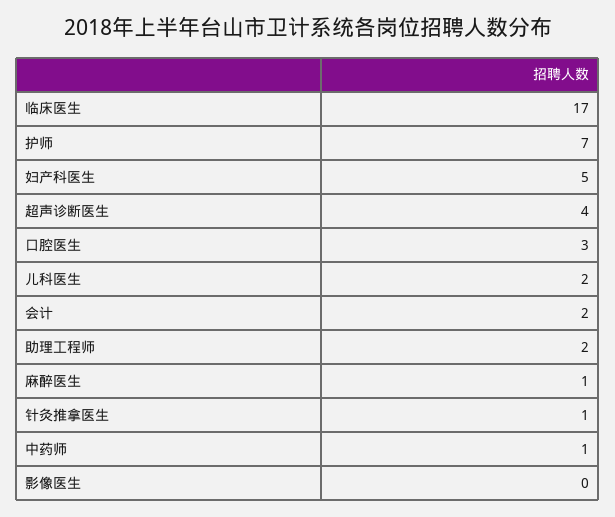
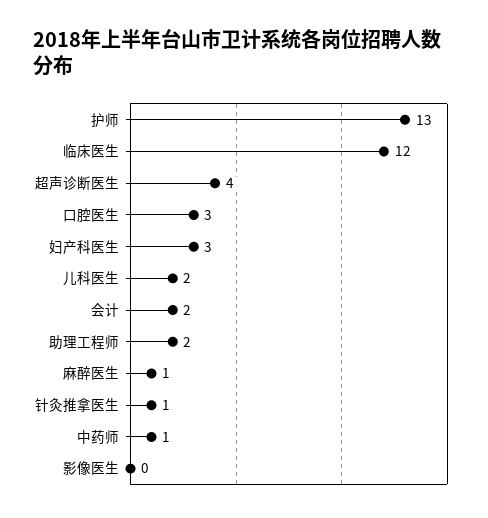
临床医生: 17 -> 12
护师: 7 -> 13
妇产科医生: 5 -> 3

